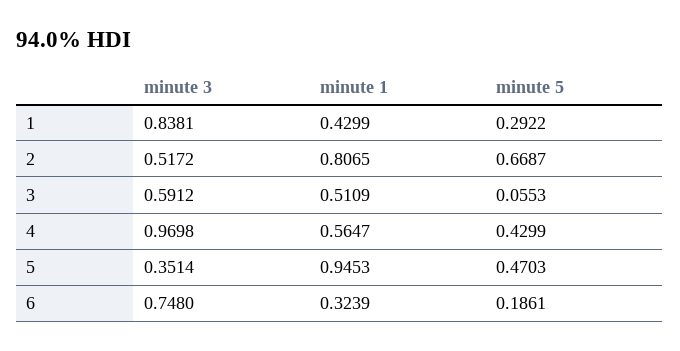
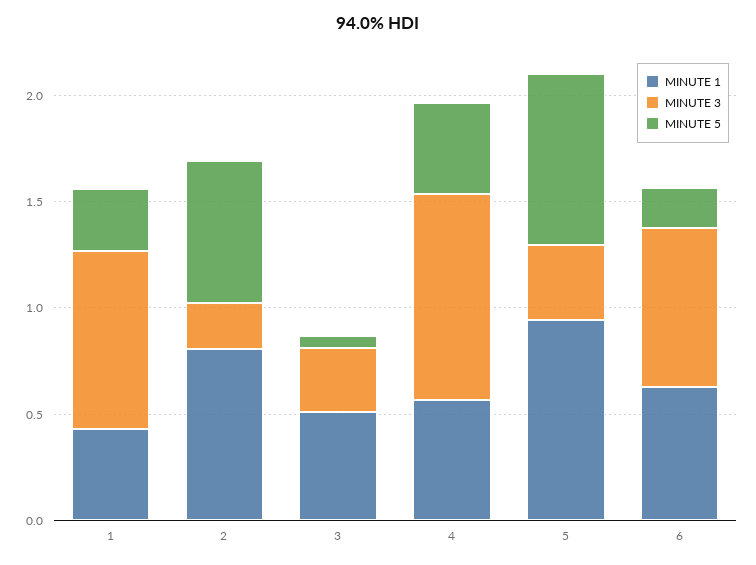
minute 3, 2: 0.5172 -> 0.2
minute 3, 3: 0.5912 -> 0.3
minute 5, 5: 0.4703 -> 0.8
minute 1, 6: 0.3239 -> 0.6

